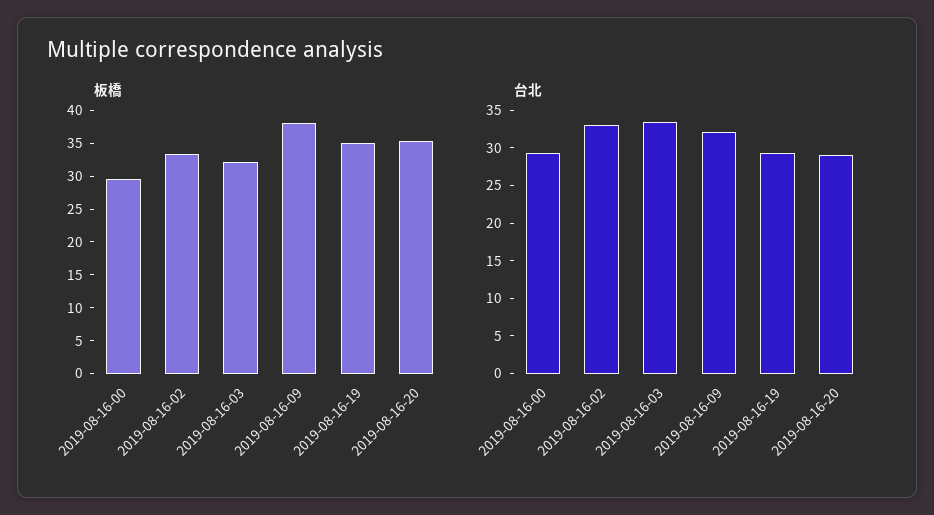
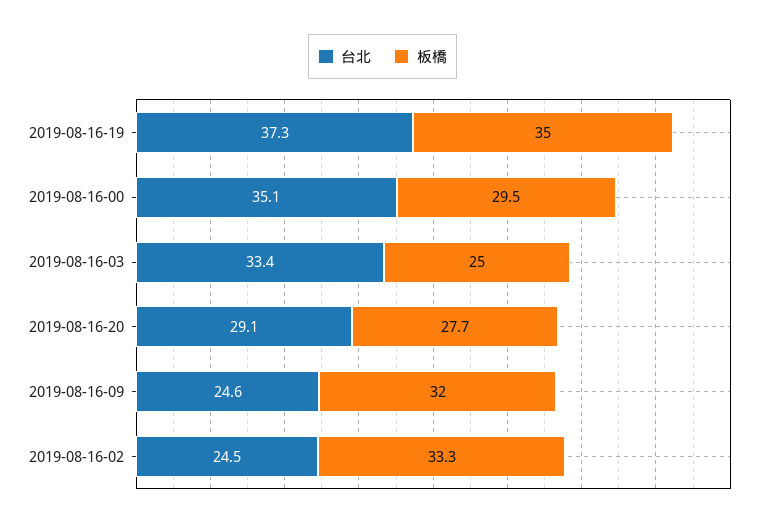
板橋, 2019-08-16-03: 32.5 -> 25
板橋, 2019-08-16-09: 37.5 -> 32
板橋, 2019-08-16-20: 35 -> 27.7
台北, 2019-08-16-00: 30 -> 35.1
台北, 2019-08-16-02: 32.5 -> 24.5
台北, 2019-08-16-09: 32.5 -> 24.6
台北, 2019-08-16-19: 30 -> 37.3

